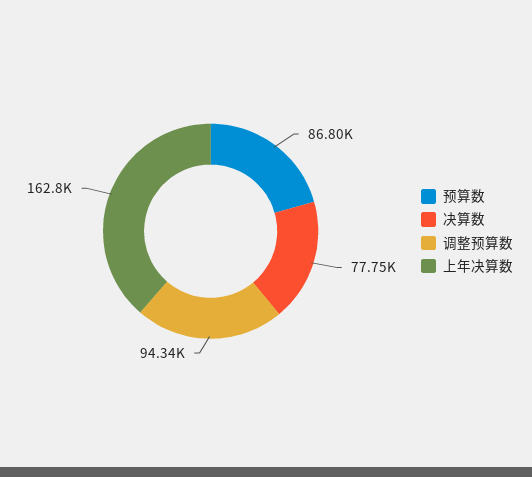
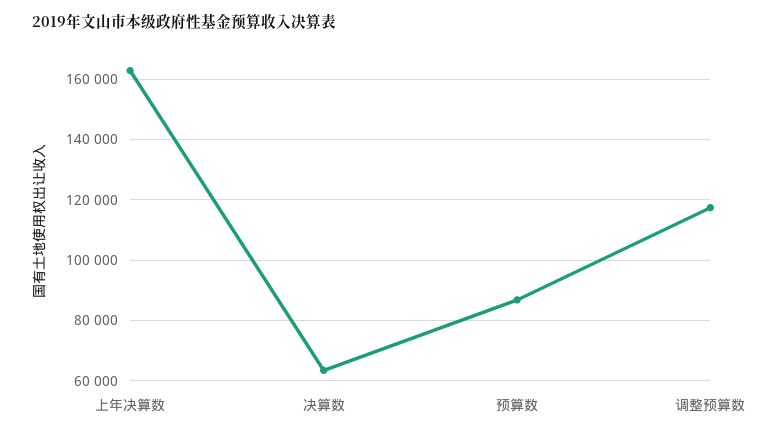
决算数: 77750 -> 64000
调整预算数: 94340 -> 118000

